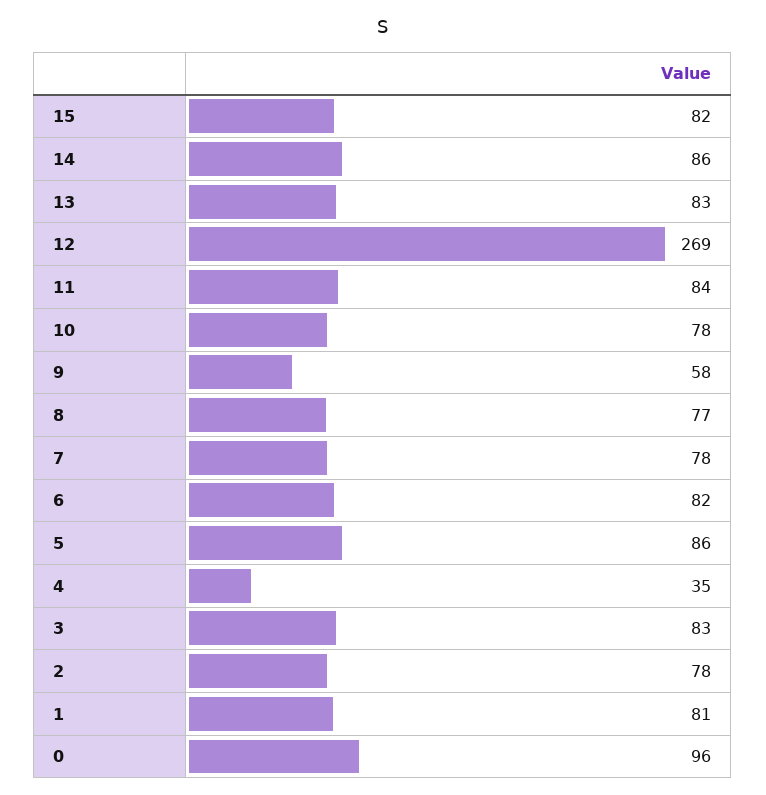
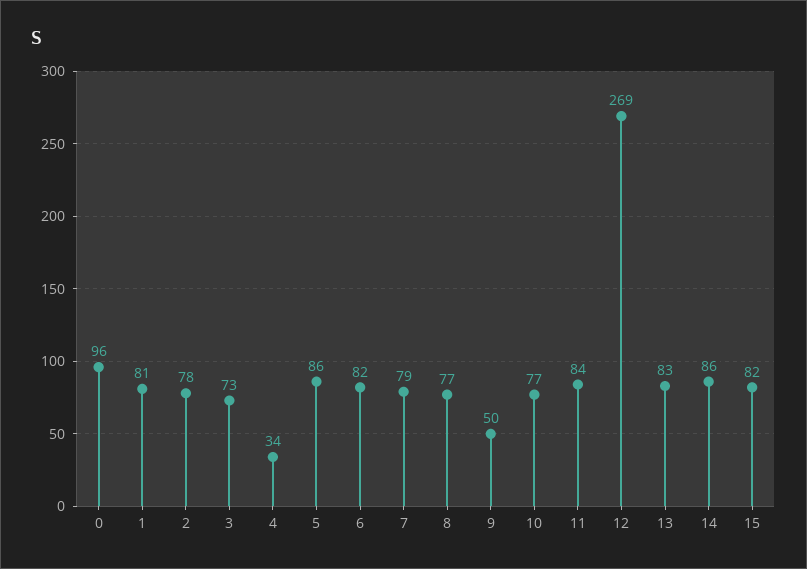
10: 78 -> 77
9: 58 -> 50
7: 78 -> 79
4: 35 -> 34
3: 83 -> 73

